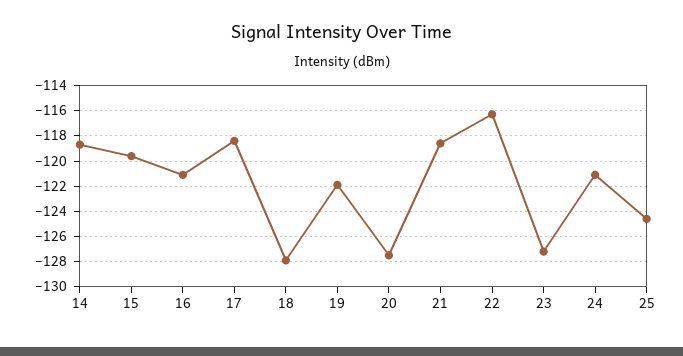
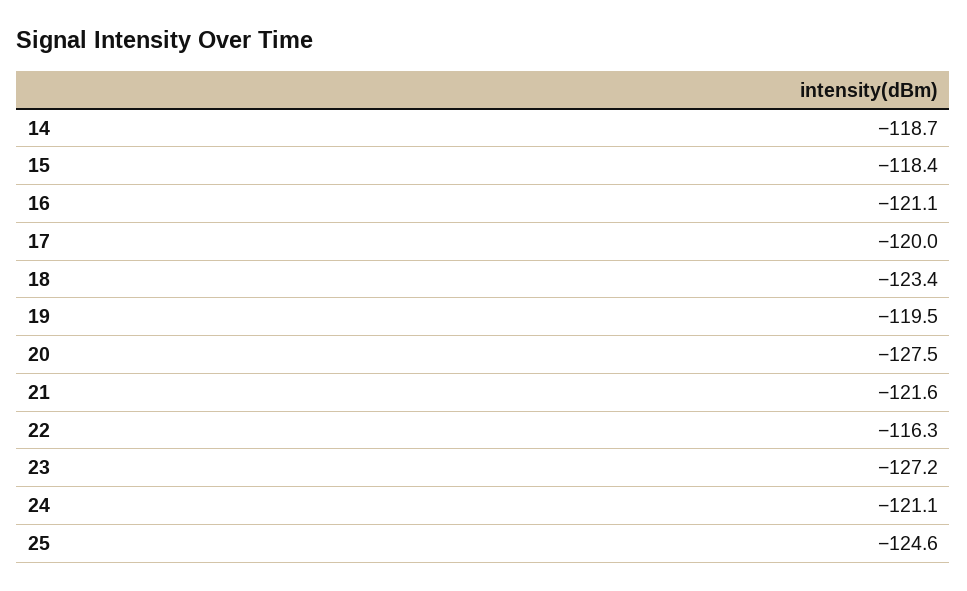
15: -119.5 -> -118.4
17: -118.5 -> -120
18: -128 -> -123.4
19: -122 -> -119.5
21: -118.5 -> -121.6

